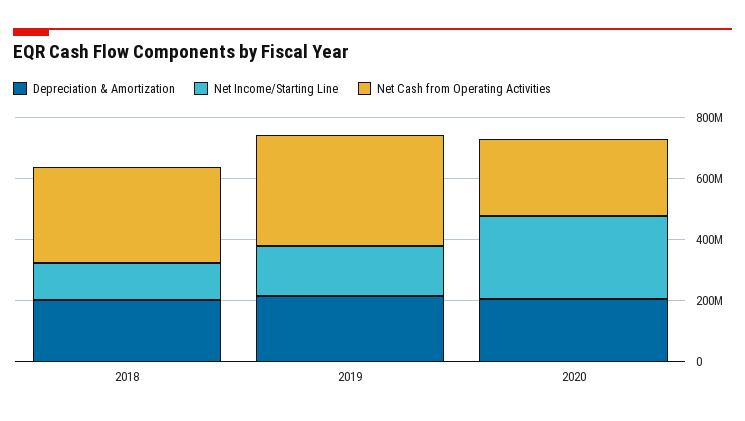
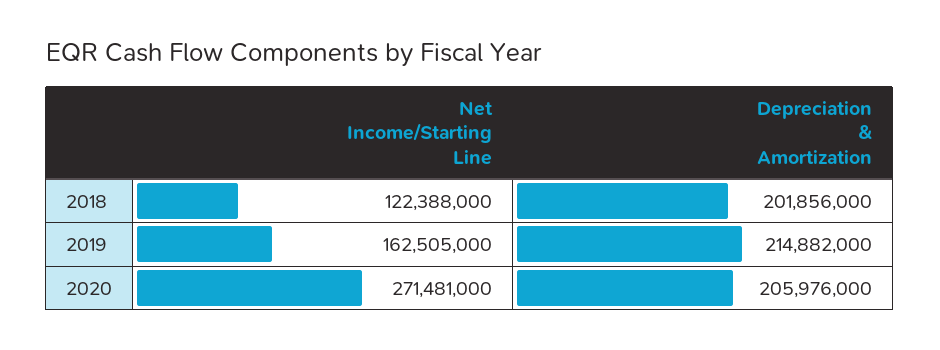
Net Cash from Operating Activities, 2018: 300000000 -> none
Net Cash from Operating Activities, 2019: 350000000 -> none
Net Cash from Operating Activities, 2020: 250000000 -> none

